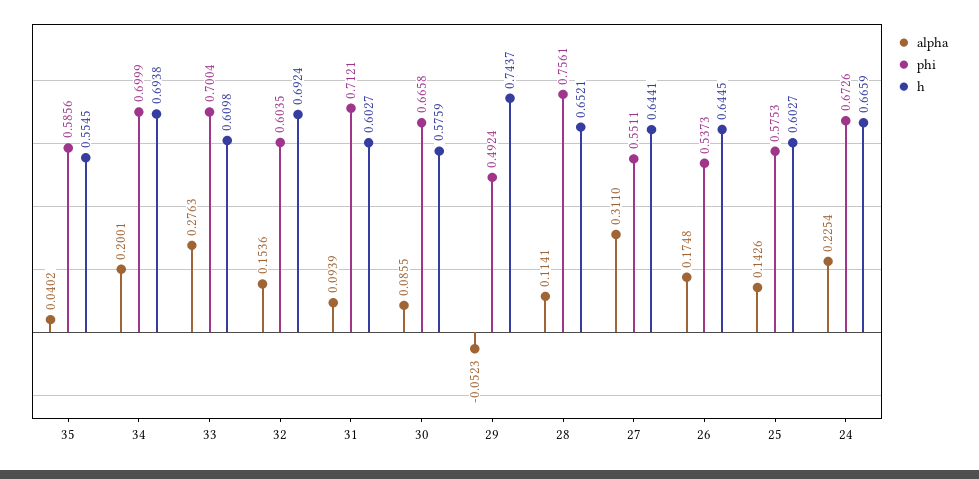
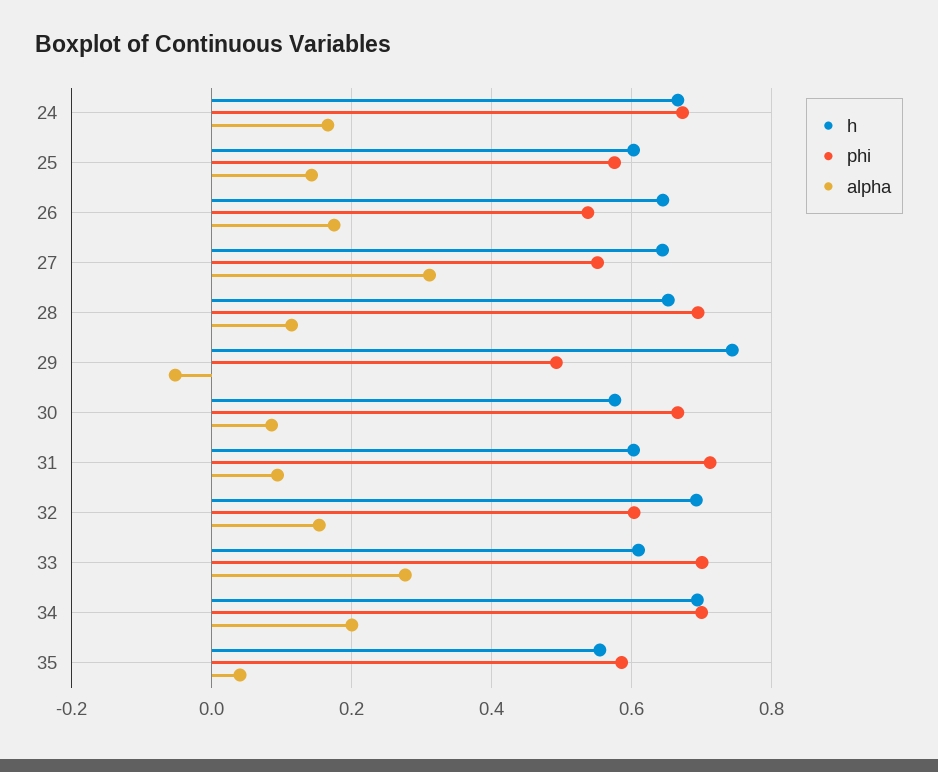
phi, 28: 0.7561 -> 0.7
alpha, 24: 0.2254 -> 0.16

